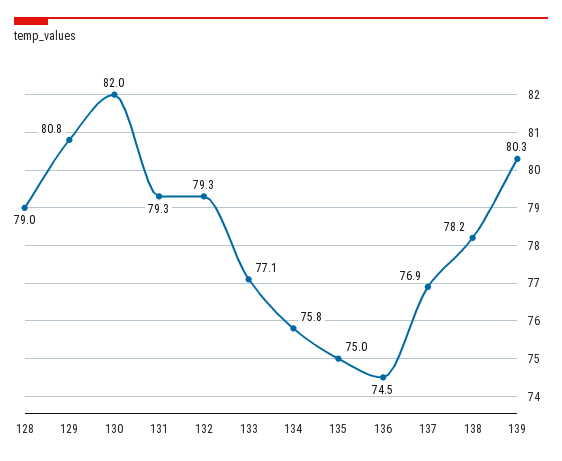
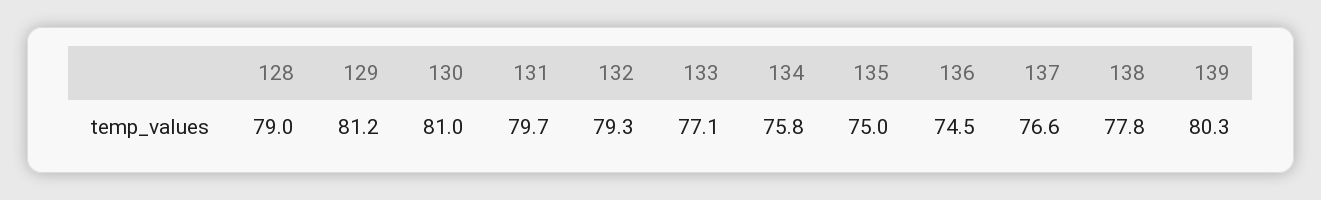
129: 80.8 -> 81.2
130: 82 -> 81
131: 79.3 -> 79.7
137: 76.9 -> 76.6
138: 78.2 -> 77.8

